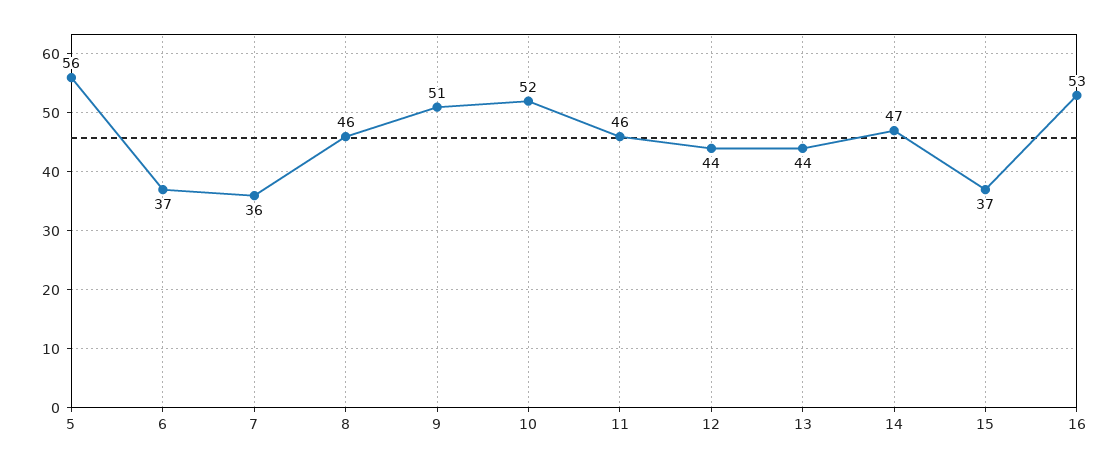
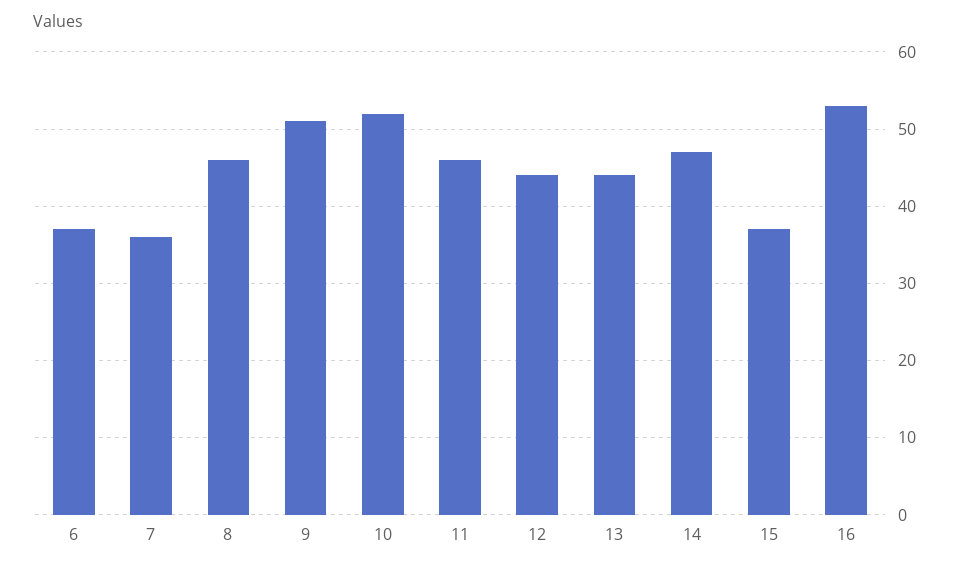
5: 56 -> none

